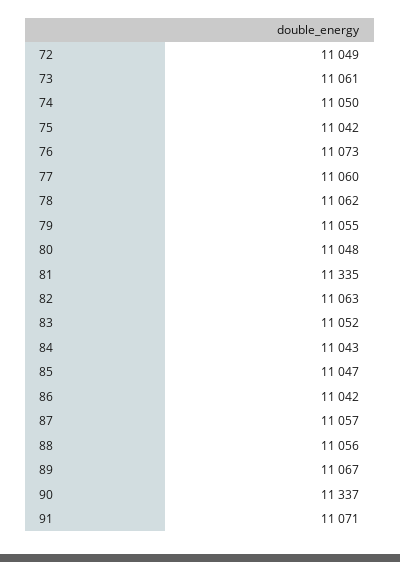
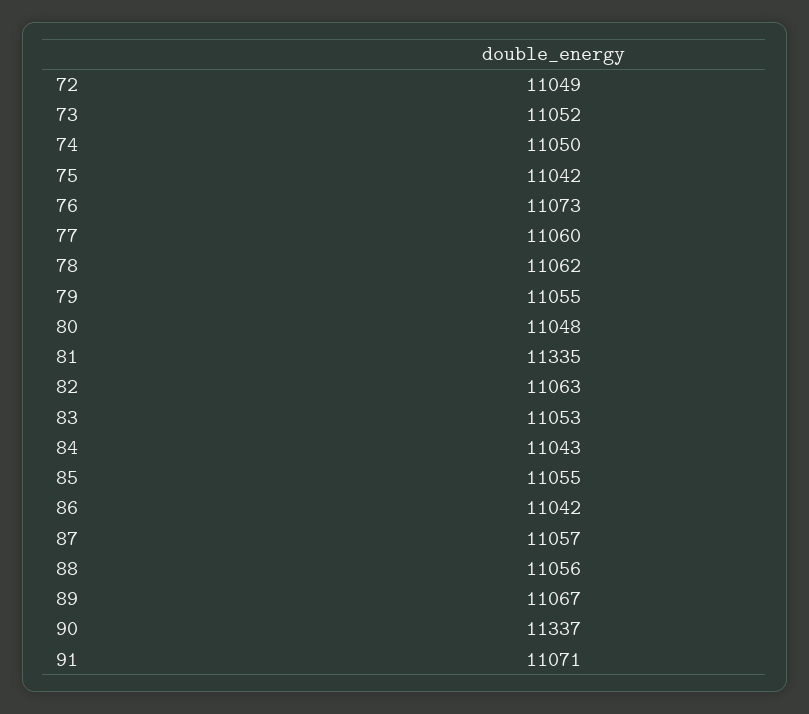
73: 11061 -> 11052
83: 11052 -> 11053
85: 11047 -> 11055

